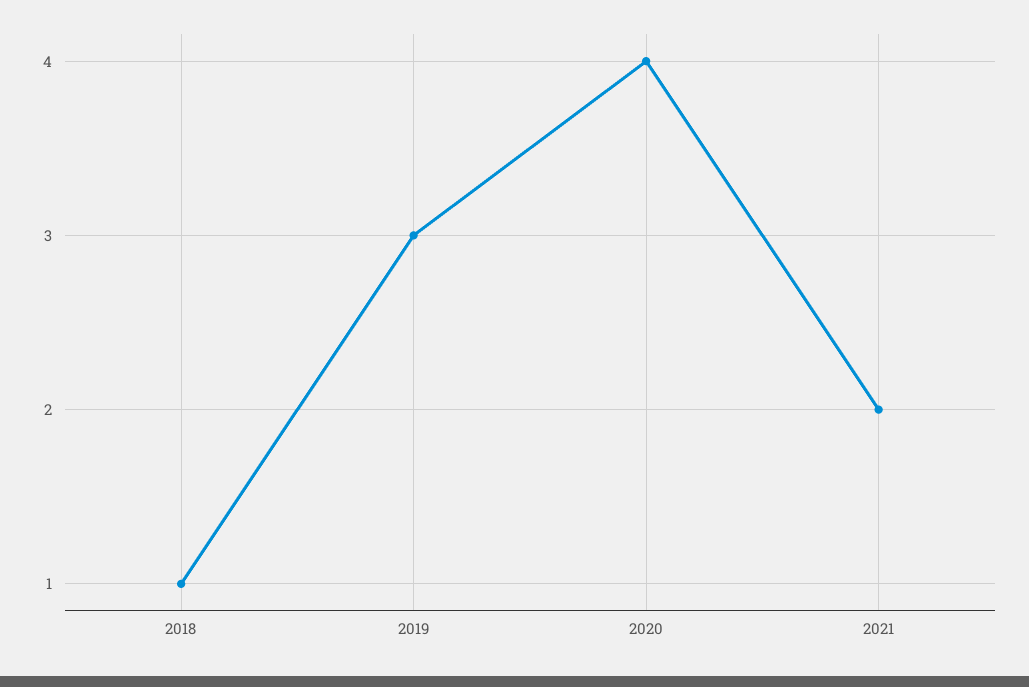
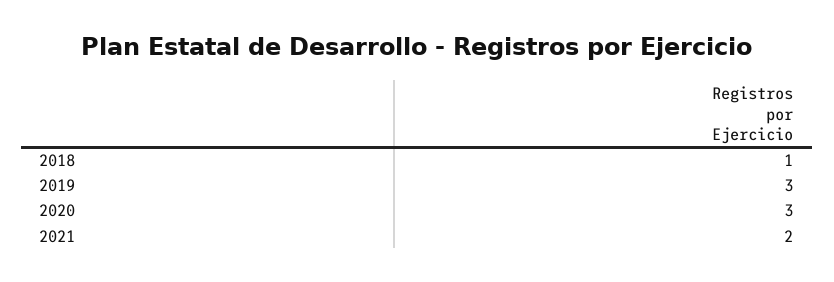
2020: 4 -> 3

